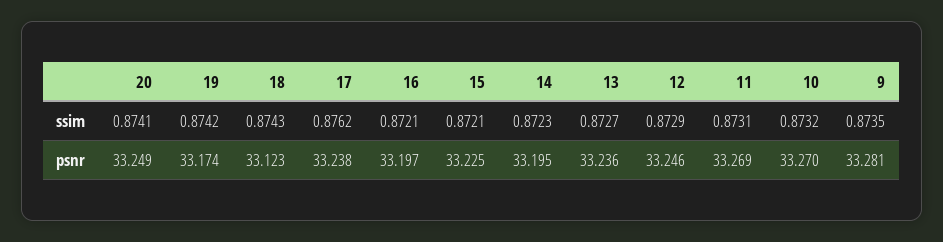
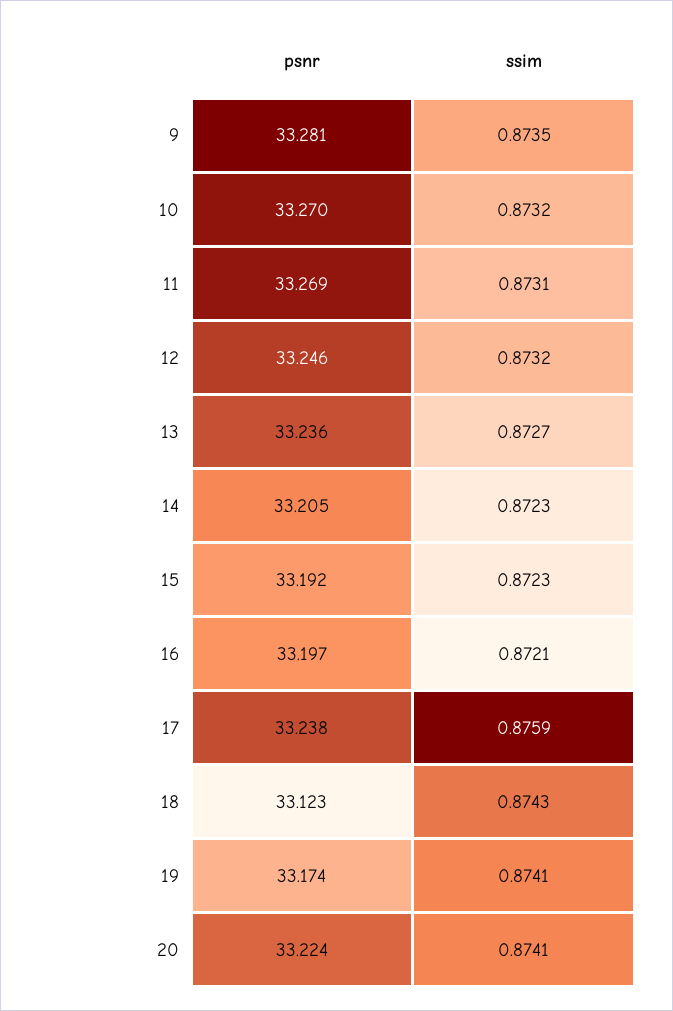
19, ssim: 0.8742 -> 0.8741
17, ssim: 0.8762 -> 0.8759
15, ssim: 0.8721 -> 0.8723
12, ssim: 0.8729 -> 0.8732
20, psnr: 33.249 -> 33.224
15, psnr: 33.225 -> 33.192
14, psnr: 33.195 -> 33.205

